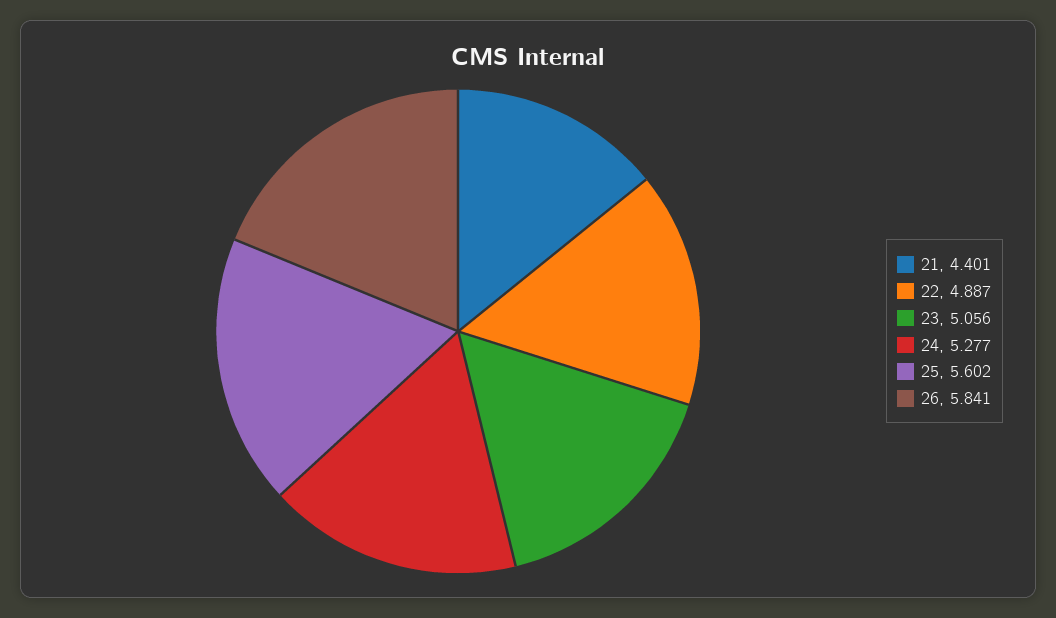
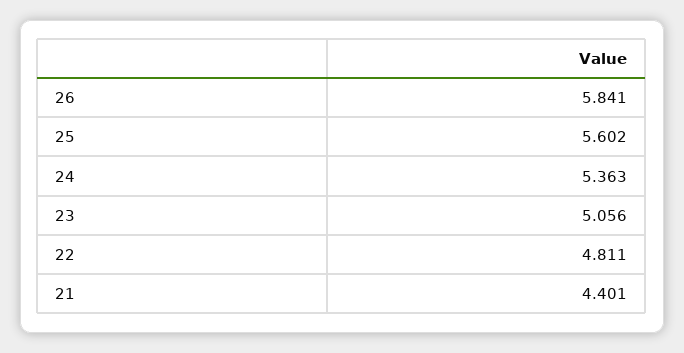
22: 4.887 -> 4.811
24: 5.277 -> 5.363

